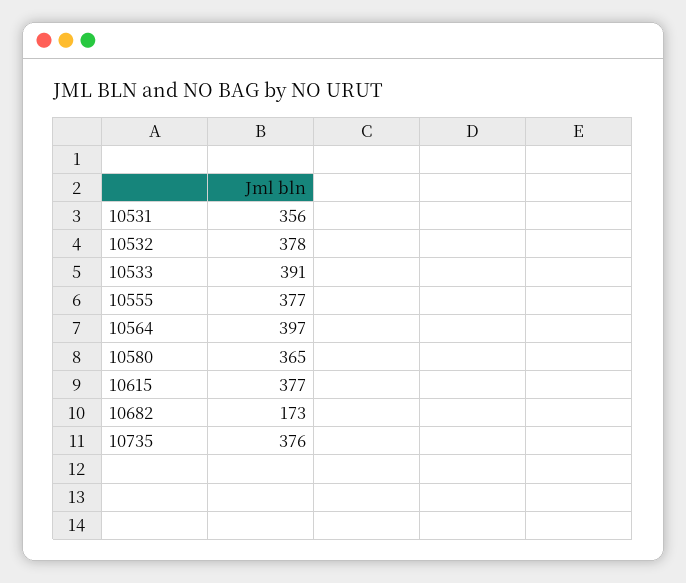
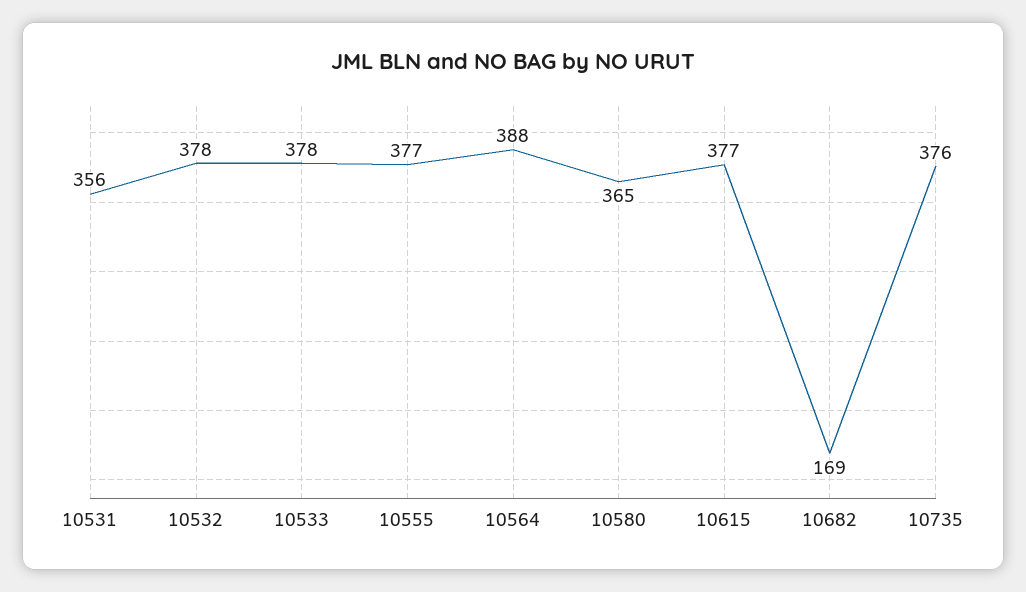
10533: 391 -> 378
10564: 397 -> 388
10682: 173 -> 169

